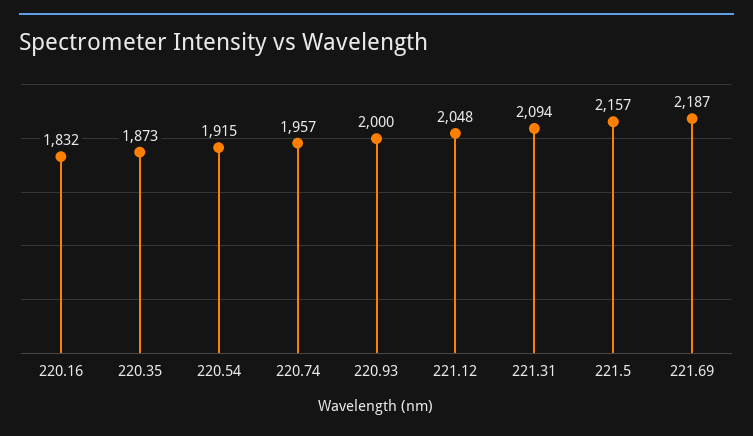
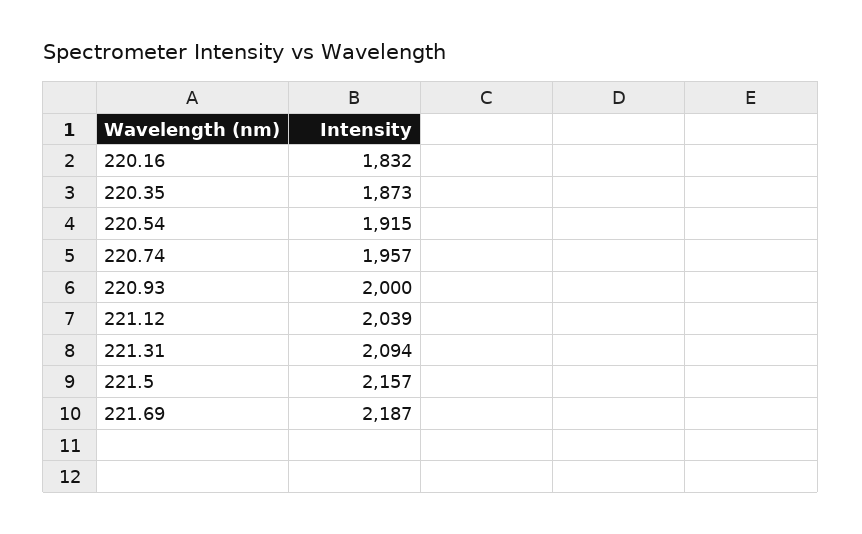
221.12: 2048 -> 2039

